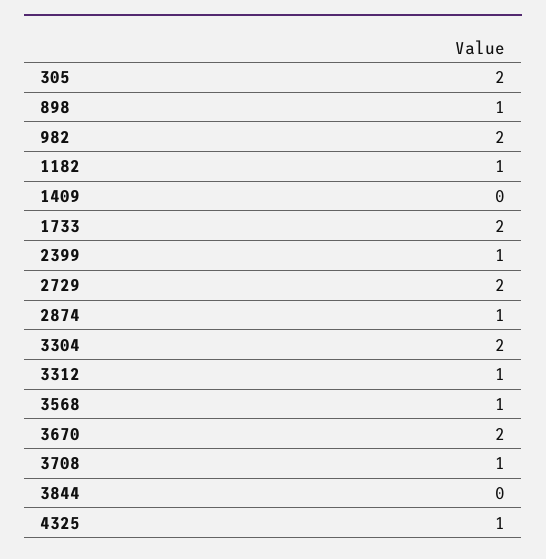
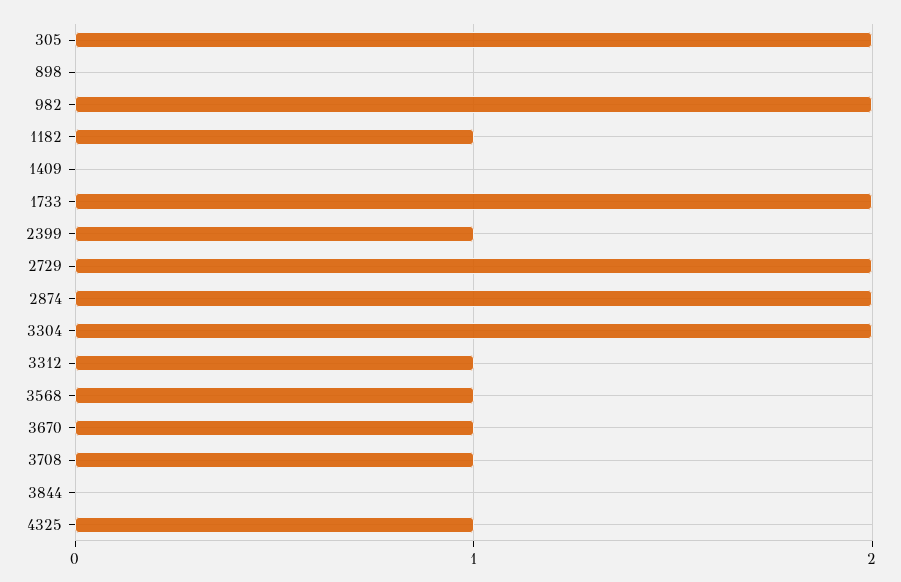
898: 1 -> 0
2874: 1 -> 2
3670: 2 -> 1

